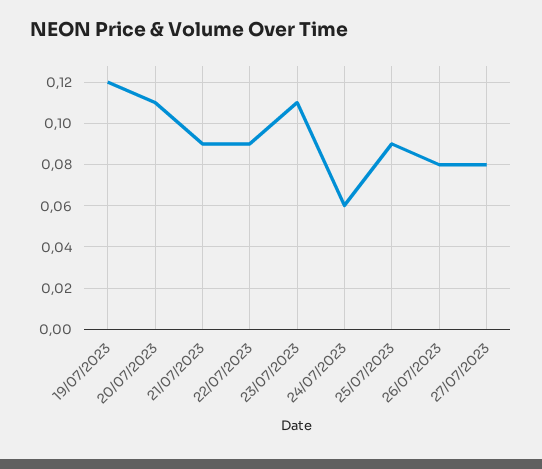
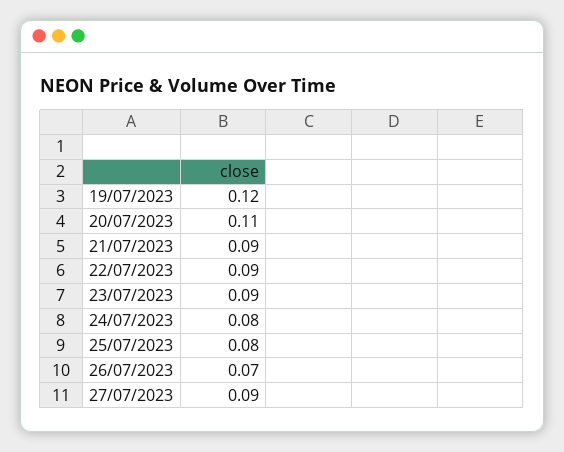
23/07/2023: 0.11 -> 0.09
24/07/2023: 0.06 -> 0.08
25/07/2023: 0.09 -> 0.08
26/07/2023: 0.08 -> 0.07
27/07/2023: 0.08 -> 0.09

